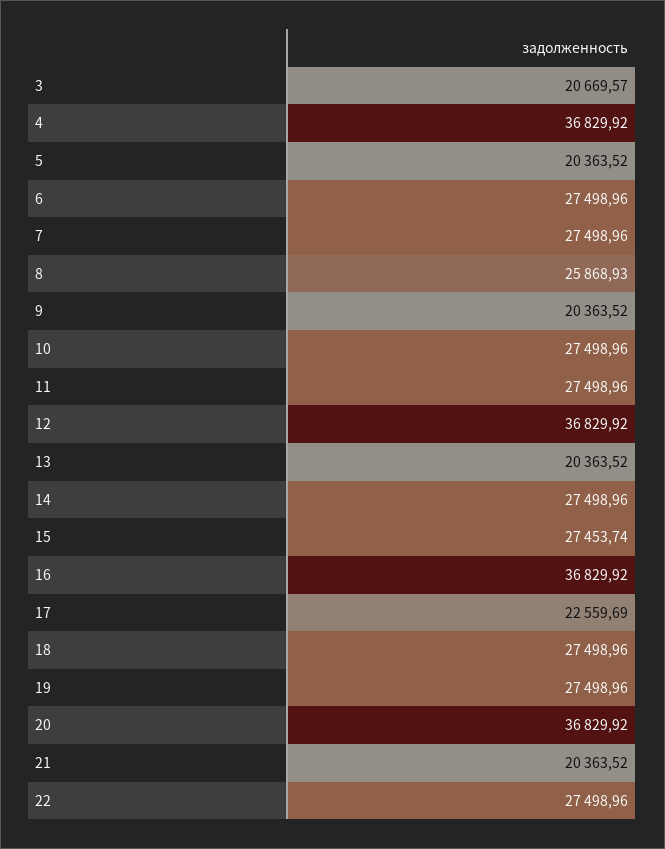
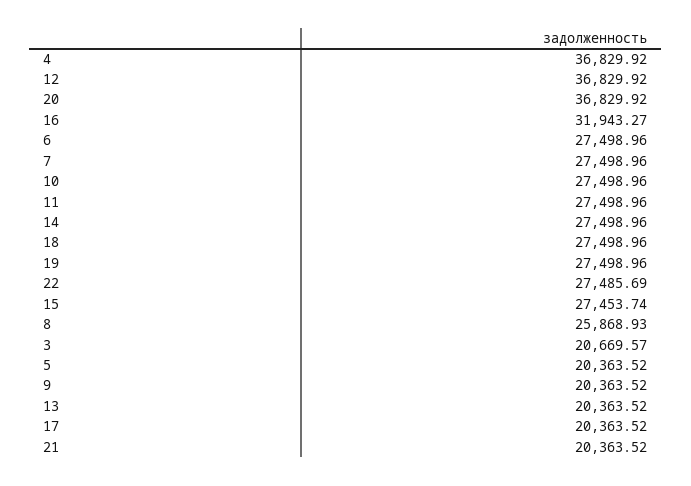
16: 36829.92 -> 31943.27
17: 22559.69 -> 20363.52
22: 27498.96 -> 27485.69

